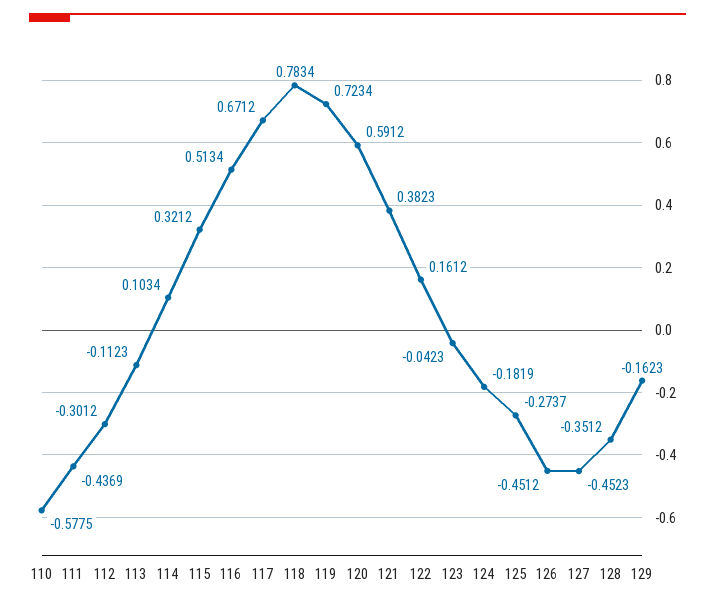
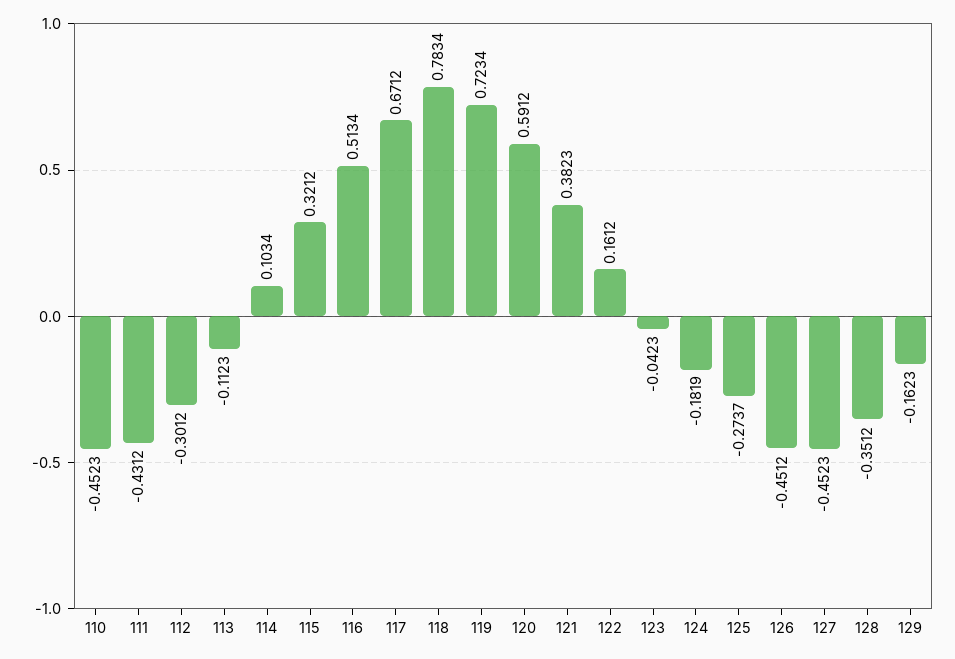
110: -0.5775 -> -0.4523
111: -0.4369 -> -0.4312

